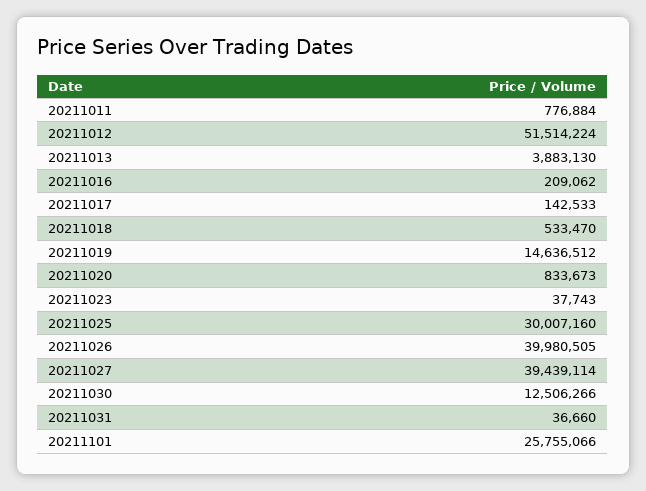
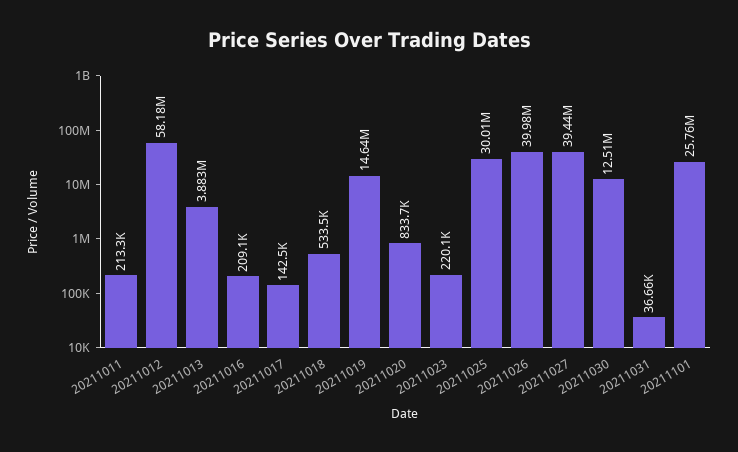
20211011: 776884 -> 213300
20211012: 51514224 -> 58180000
20211023: 37743 -> 220100

